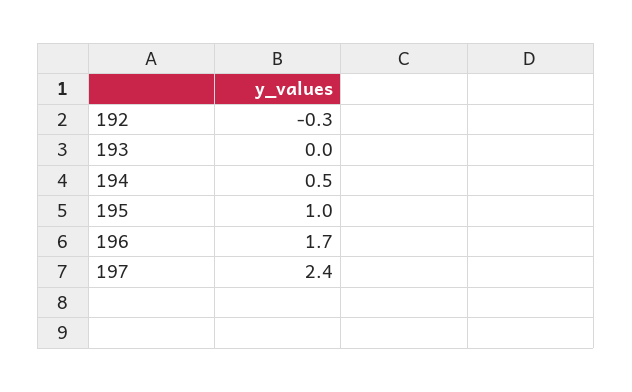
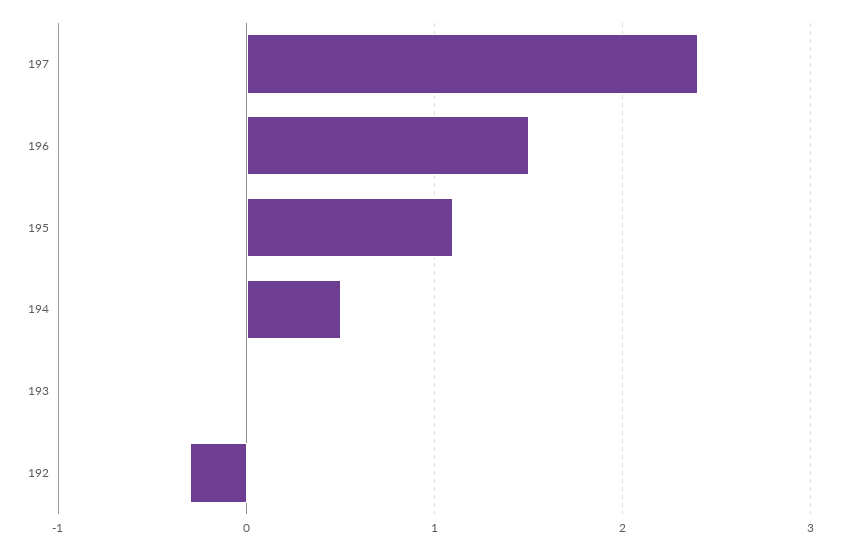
195: 1 -> 1.1
196: 1.7 -> 1.5

